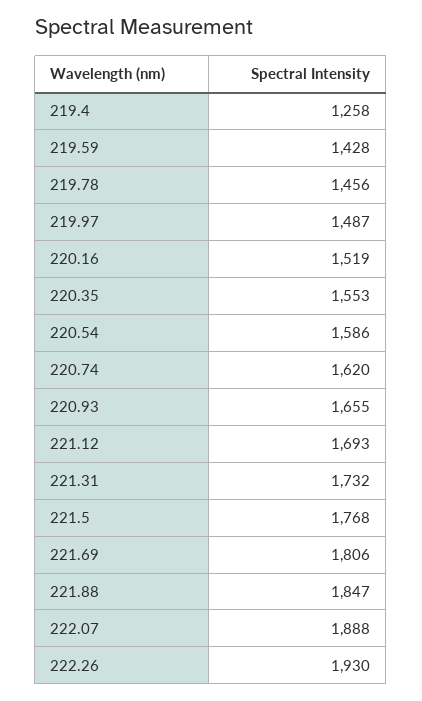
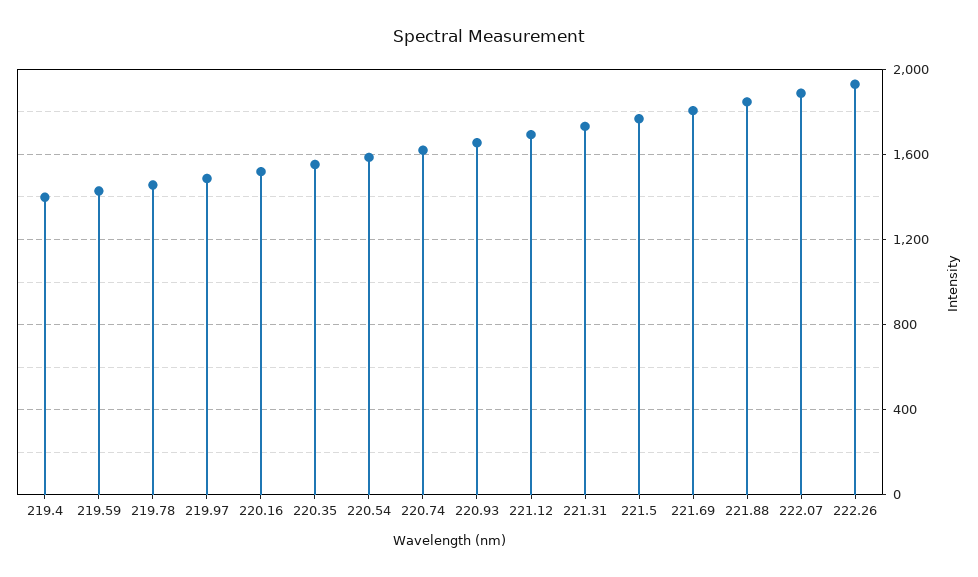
219.4: 1258 -> 1400

